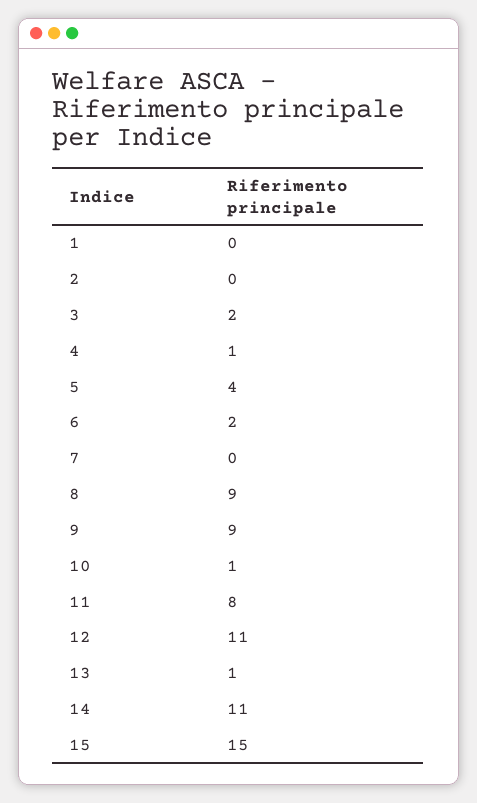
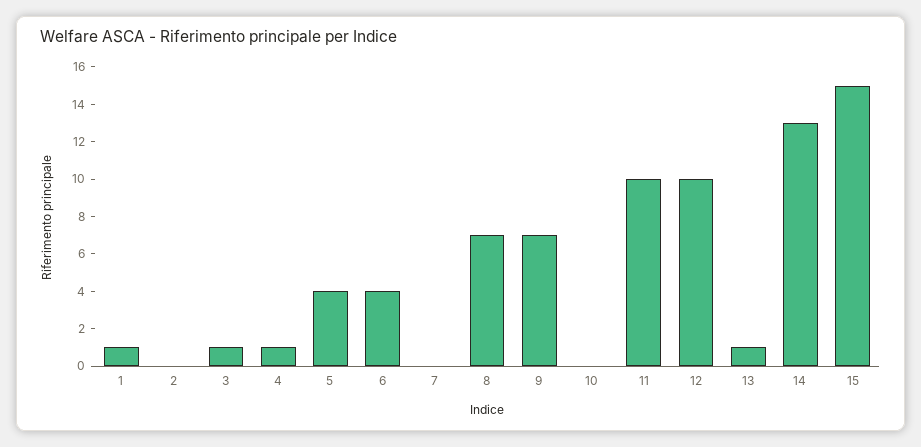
1: 0 -> 1
3: 2 -> 1
6: 2 -> 4
8: 9 -> 7
9: 9 -> 7
10: 1 -> 0
11: 8 -> 10
12: 11 -> 10
14: 11 -> 13

